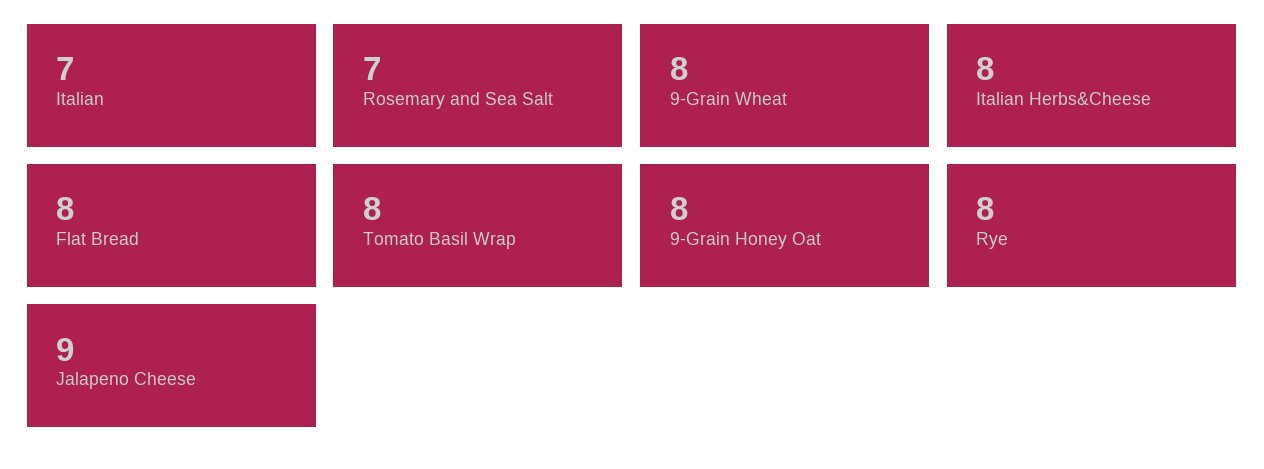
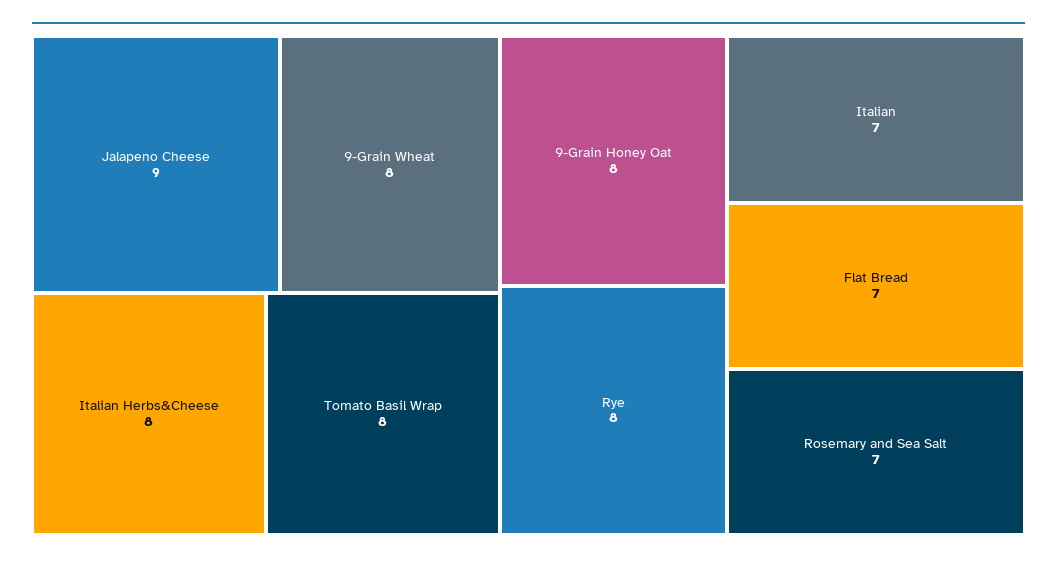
Flat Bread: 8 -> 7

